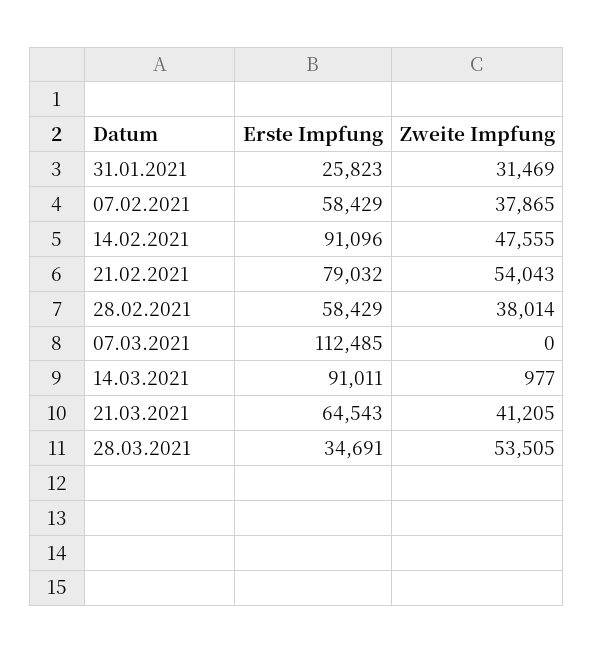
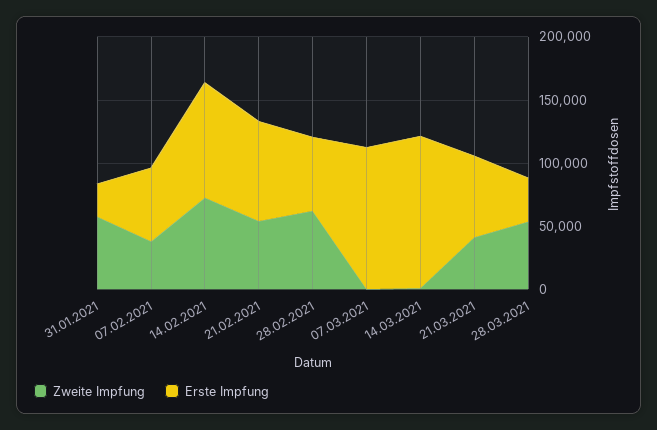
Zweite Impfung, 31.01.2021: 31469 -> 60000
Zweite Impfung, 14.02.2021: 47555 -> 70000
Zweite Impfung, 28.02.2021: 38014 -> 60000
Erste Impfung, 14.03.2021: 91011 -> 120000

